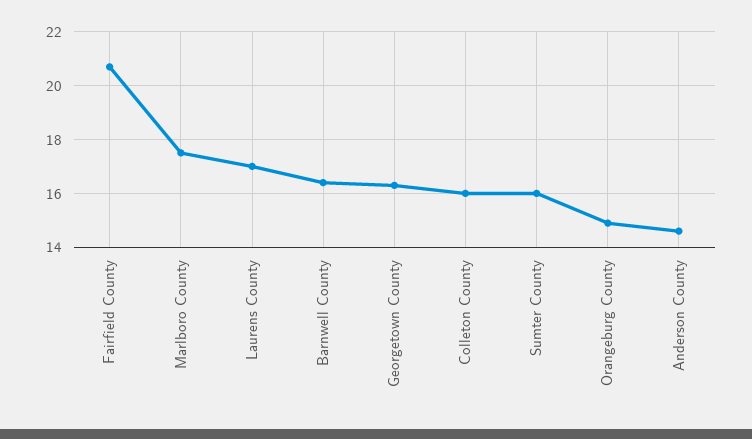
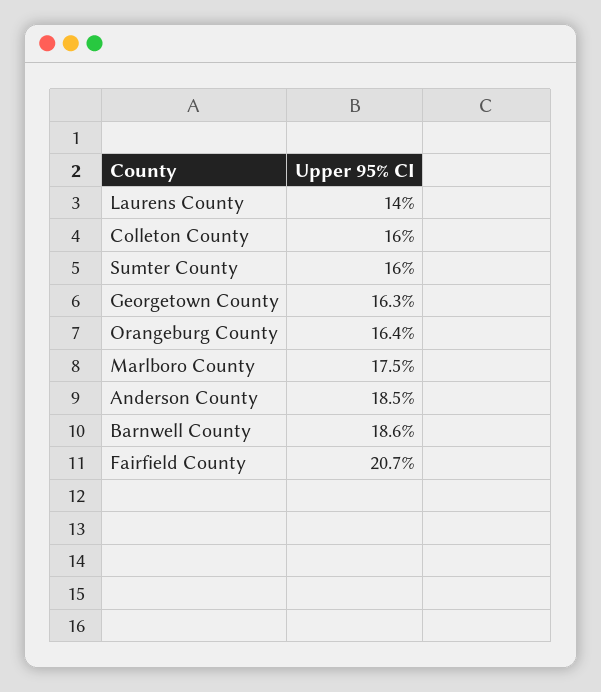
Laurens County: 17 -> 14
Barnwell County: 16.5 -> 18.6
Orangeburg County: 15 -> 16.4
Anderson County: 14.5 -> 18.5

